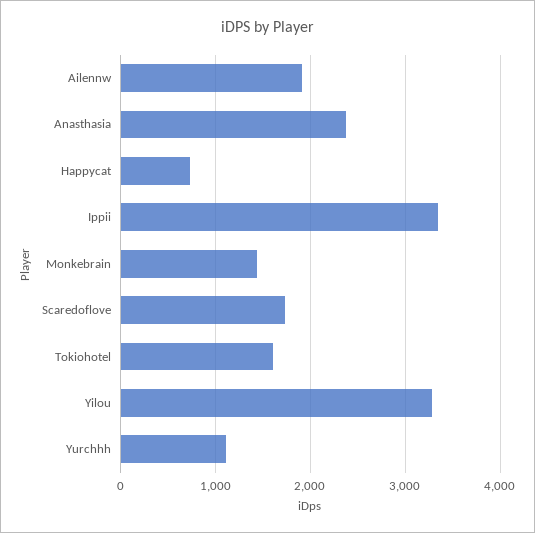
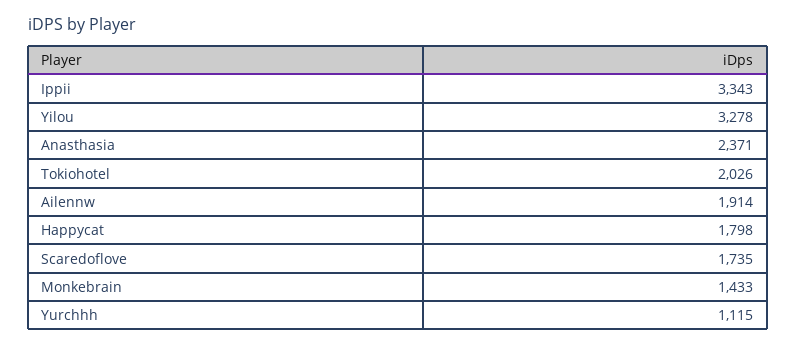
Happycat: 700 -> 1798
Tokiohotel: 1600 -> 2026

